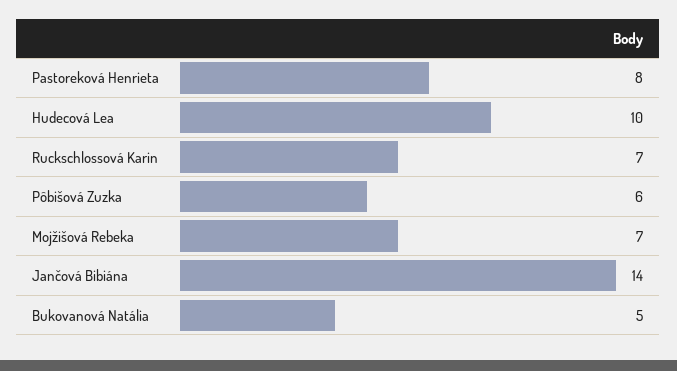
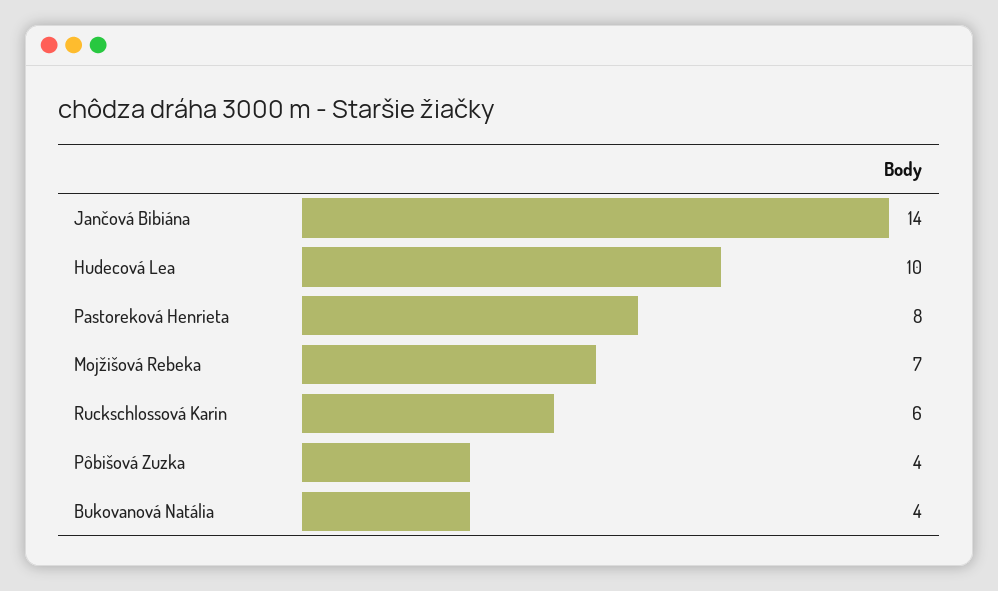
Ruckschlossová Karin: 7 -> 6
Pôbišová Zuzka: 6 -> 4
Bukovanová Natália: 5 -> 4

